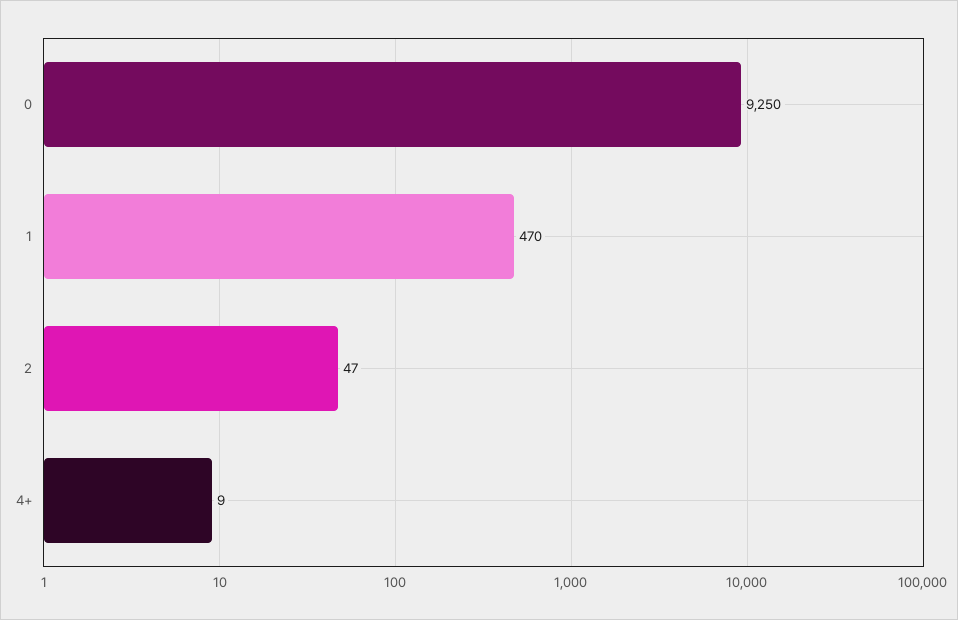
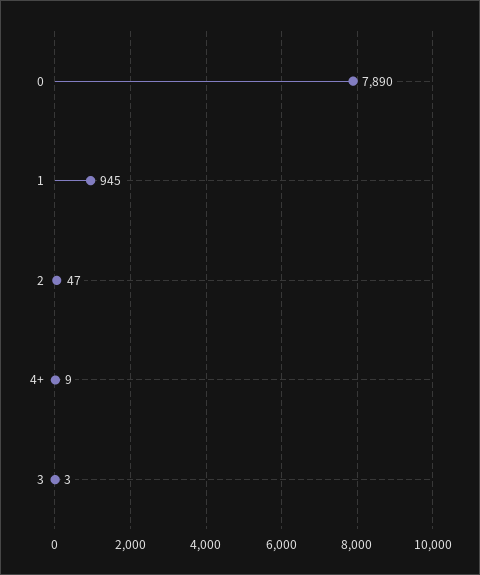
0: 9250 -> 7890
1: 470 -> 945
3: none -> 3

